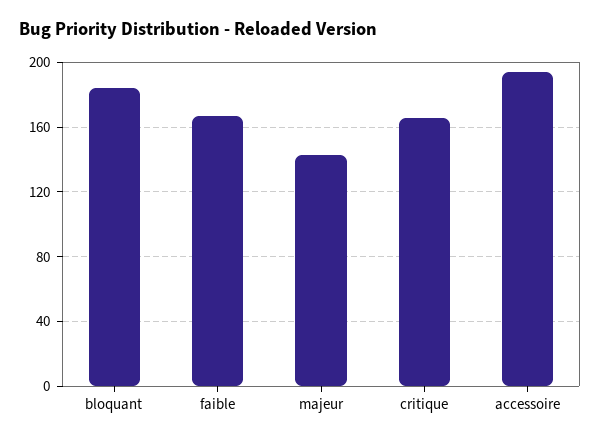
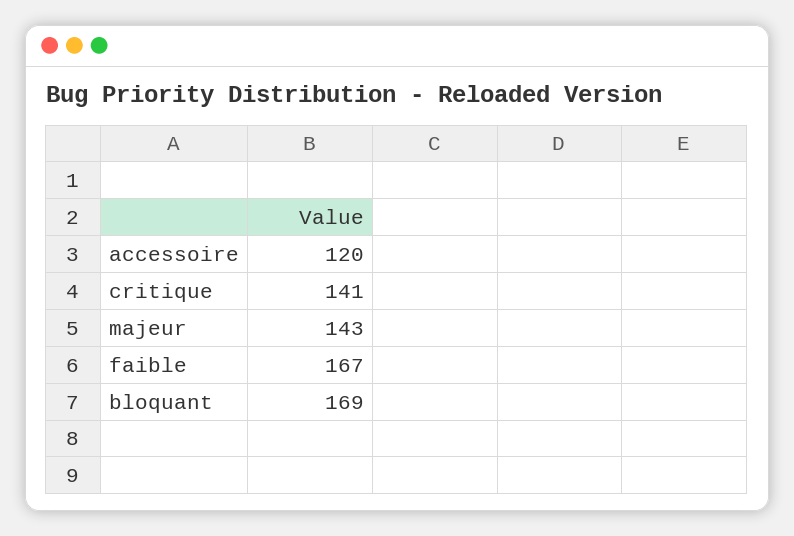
bloquant: 185 -> 169
critique: 165 -> 141
accessoire: 195 -> 120

